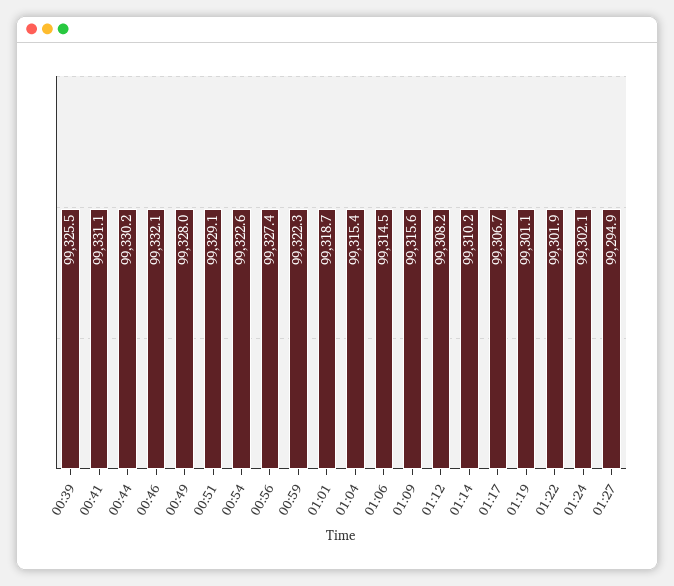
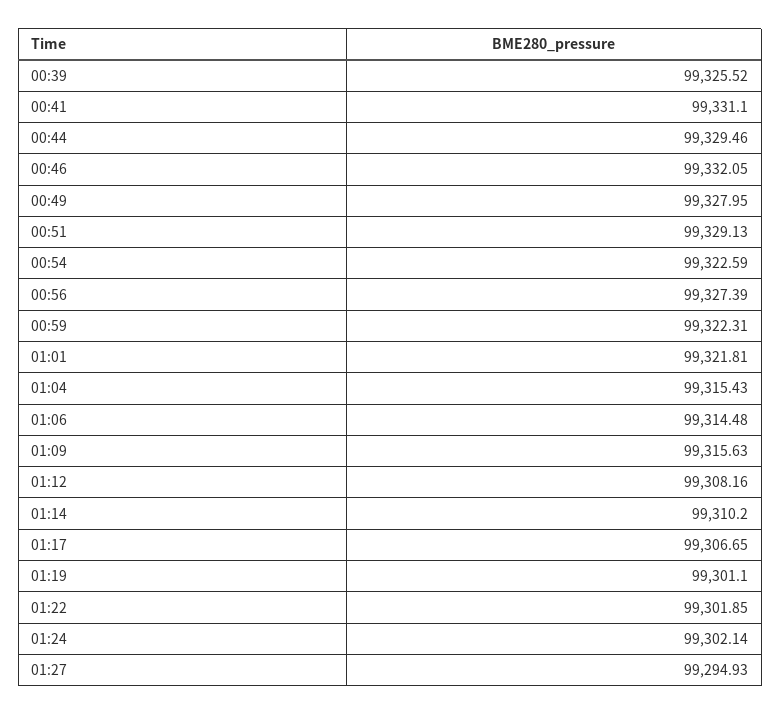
00:44: 99330.2 -> 99329.46
01:01: 99318.7 -> 99321.81

